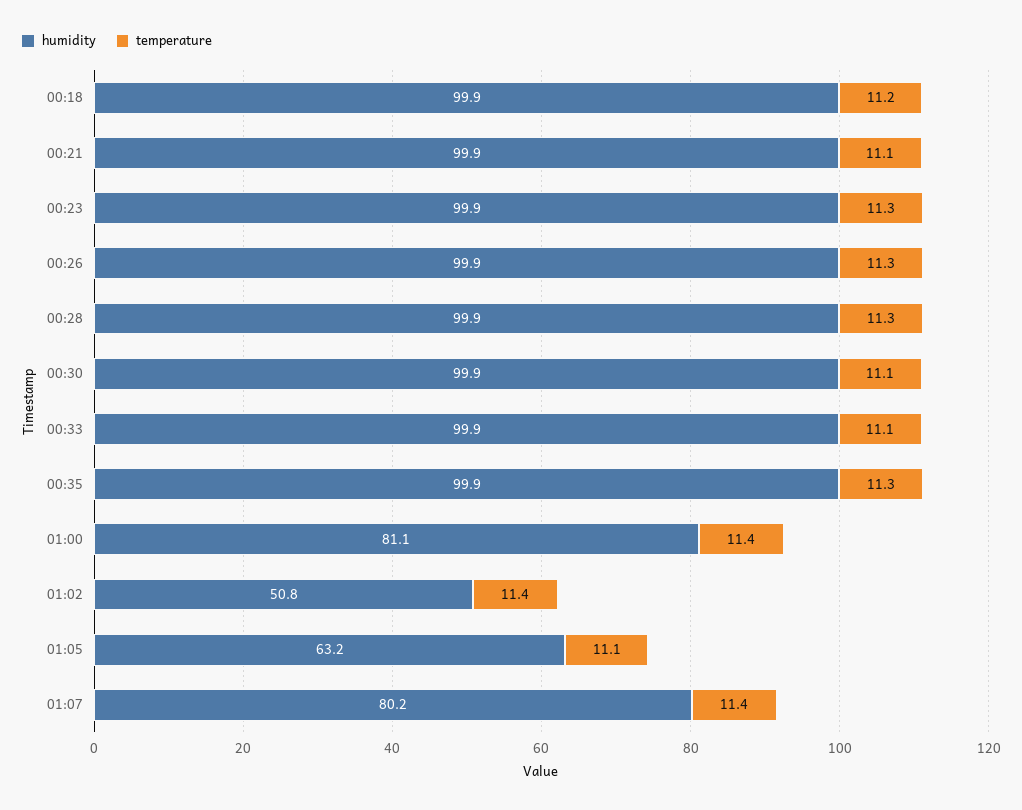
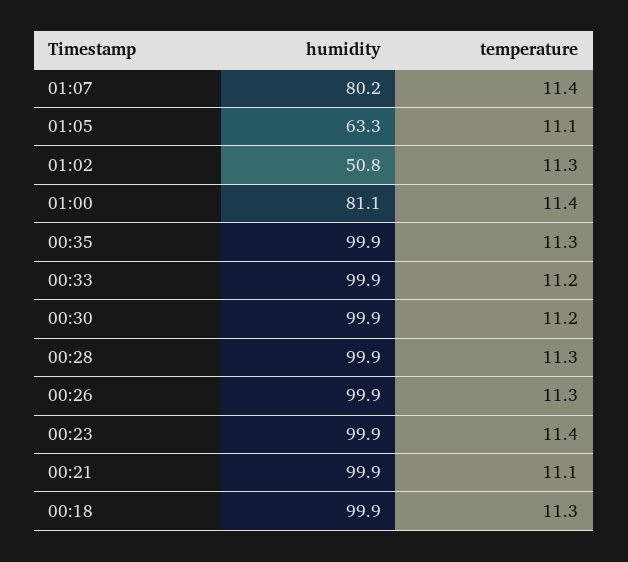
temperature, 00:18: 11.2 -> 11.3
temperature, 00:23: 11.3 -> 11.4
temperature, 00:30: 11.1 -> 11.2
temperature, 00:33: 11.1 -> 11.2
temperature, 01:02: 11.4 -> 11.3
humidity, 01:05: 63.2 -> 63.3

